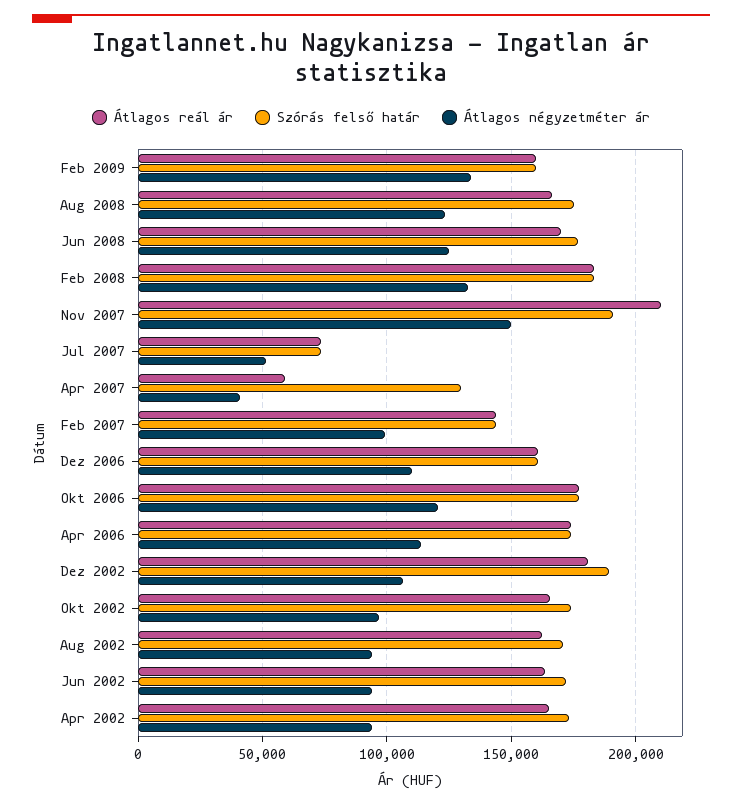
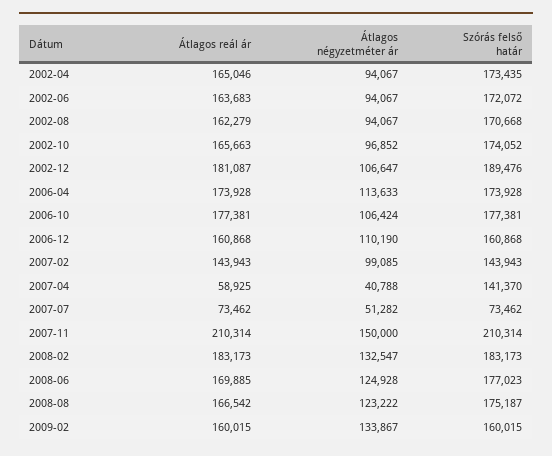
Szórás felső határ, Nov 2007: 190000 -> 210314
Szórás felső határ, Apr 2007: 130000 -> 141370
Átlagos négyzetméter ár, Okt 2006: 120000 -> 106424

